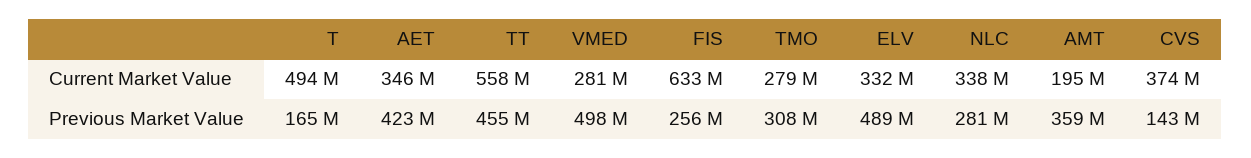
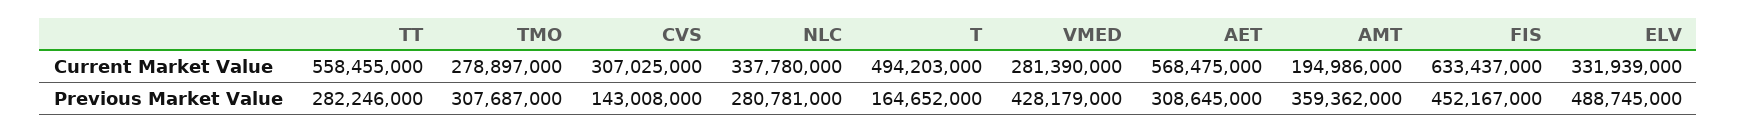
AET, Current Market Value: 346000000 -> 568475000
CVS, Current Market Value: 374000000 -> 307025000
AET, Previous Market Value: 423000000 -> 308645000
TT, Previous Market Value: 455000000 -> 282246000
VMED, Previous Market Value: 498000000 -> 428179000
FIS, Previous Market Value: 256000000 -> 452167000

